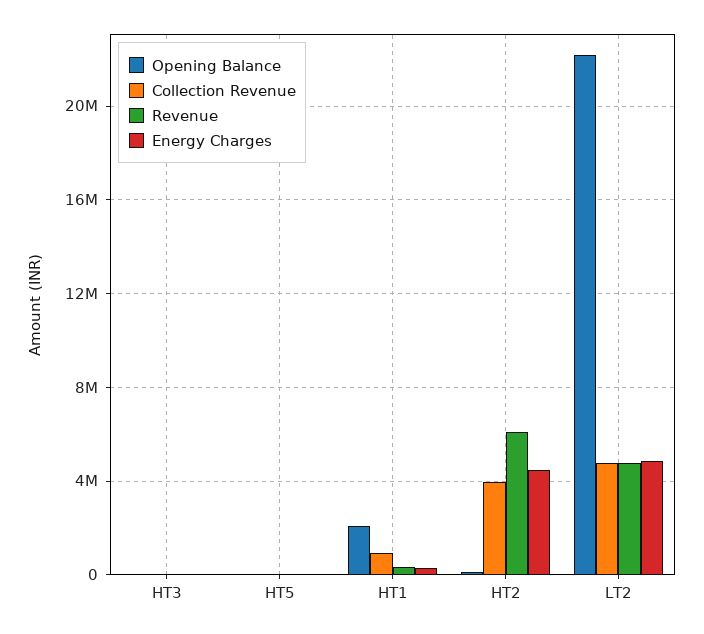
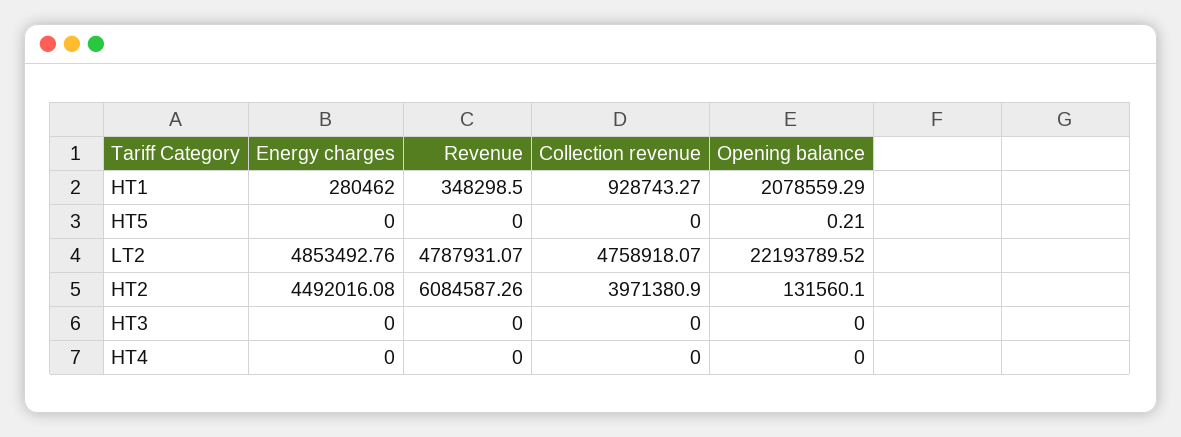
Energy Charges, HT4: none -> 0
Revenue, HT4: none -> 0
Collection Revenue, HT4: none -> 0
Opening Balance, HT4: none -> 0

